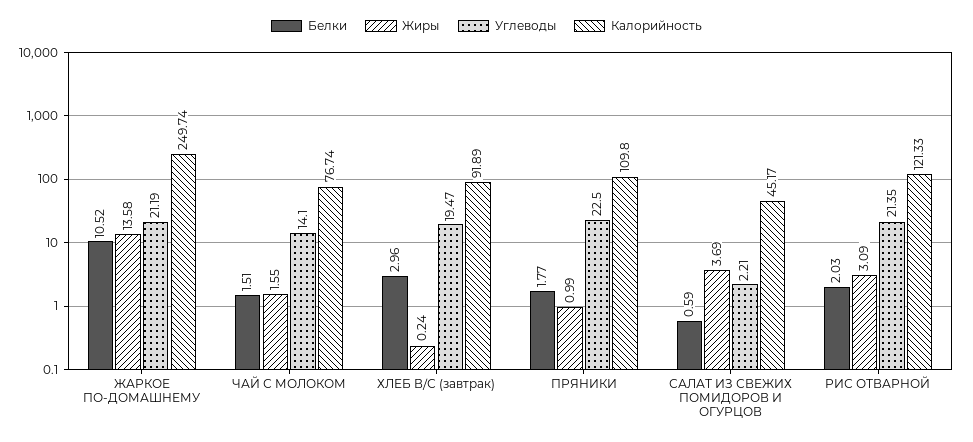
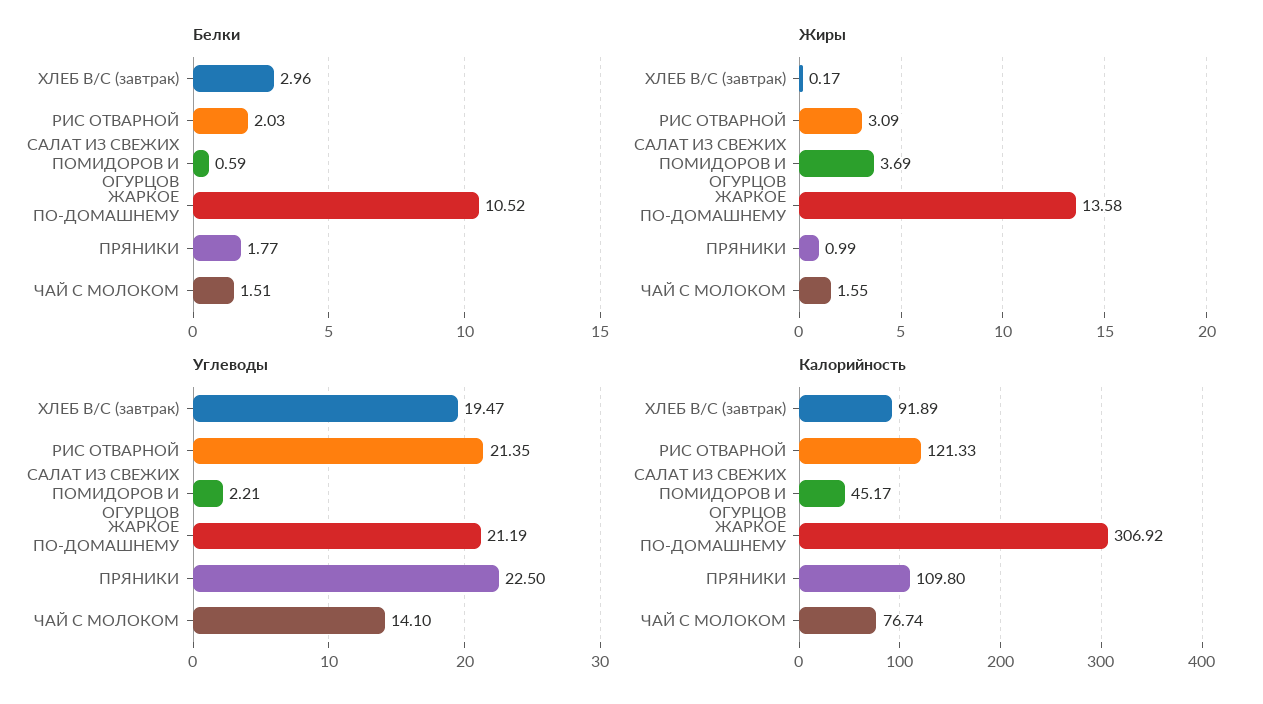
Калорийность, ЖАРКОЕ ПО-ДОМАШНЕМУ: 249.74 -> 306.92
Жиры, ХЛЕБ В/С (завтрак): 0.24 -> 0.17

